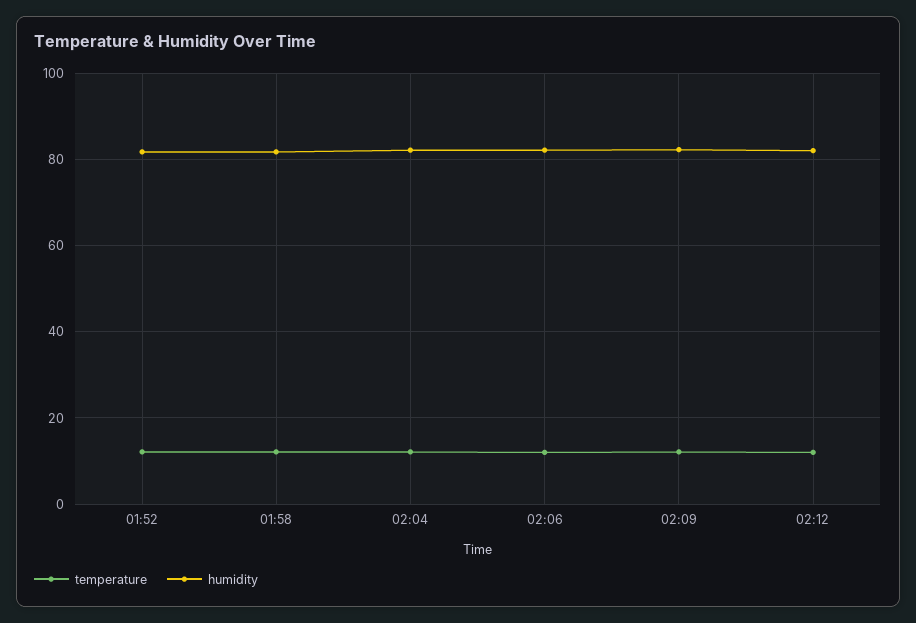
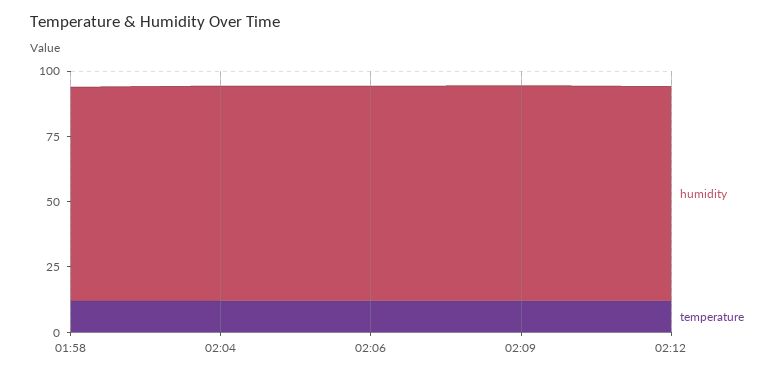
temperature, 01:52: 12 -> none
humidity, 01:52: 82 -> none

